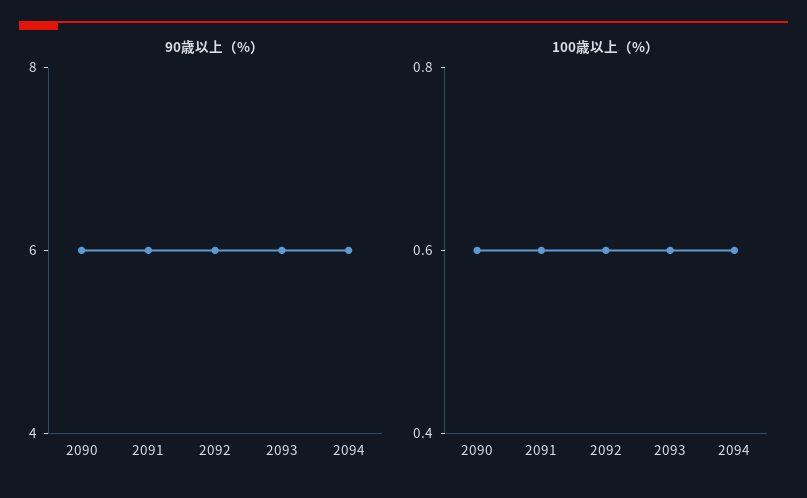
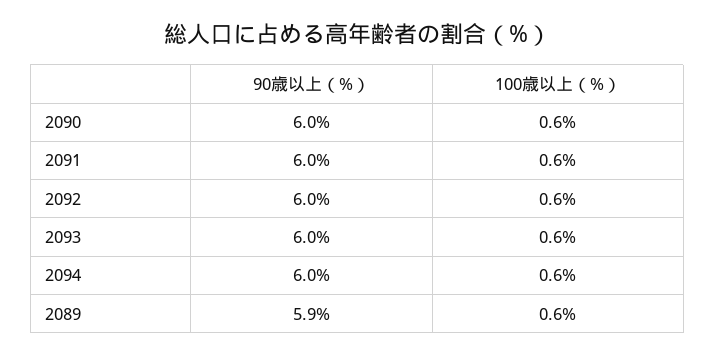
90歳以上（%）, 2089: none -> 5.9
100歳以上（%）, 2089: none -> 0.6

